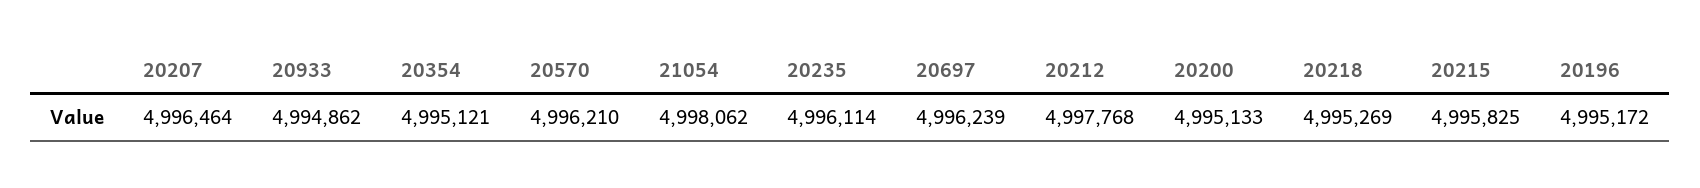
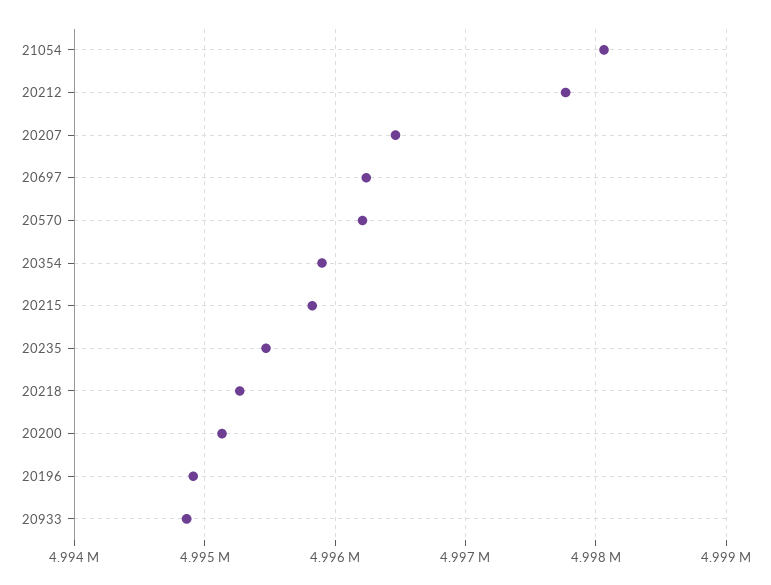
20354: 4995121 -> 4995900
20235: 4996114 -> 4995500
20196: 4995172 -> 4994900

